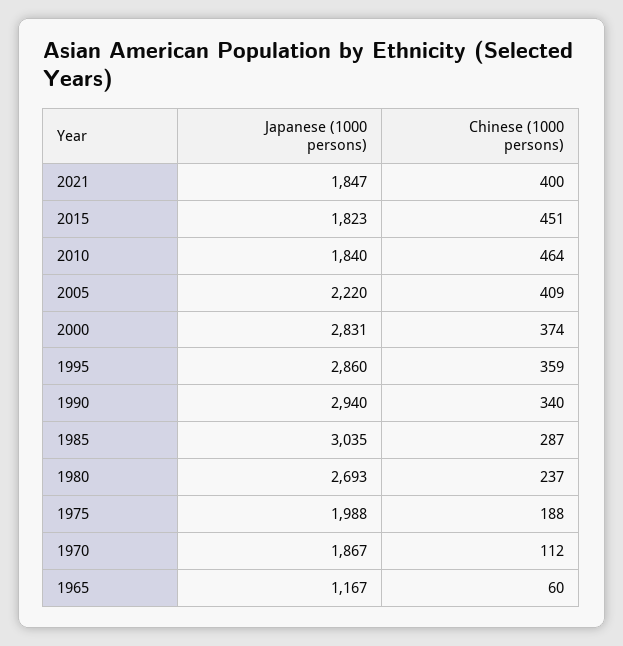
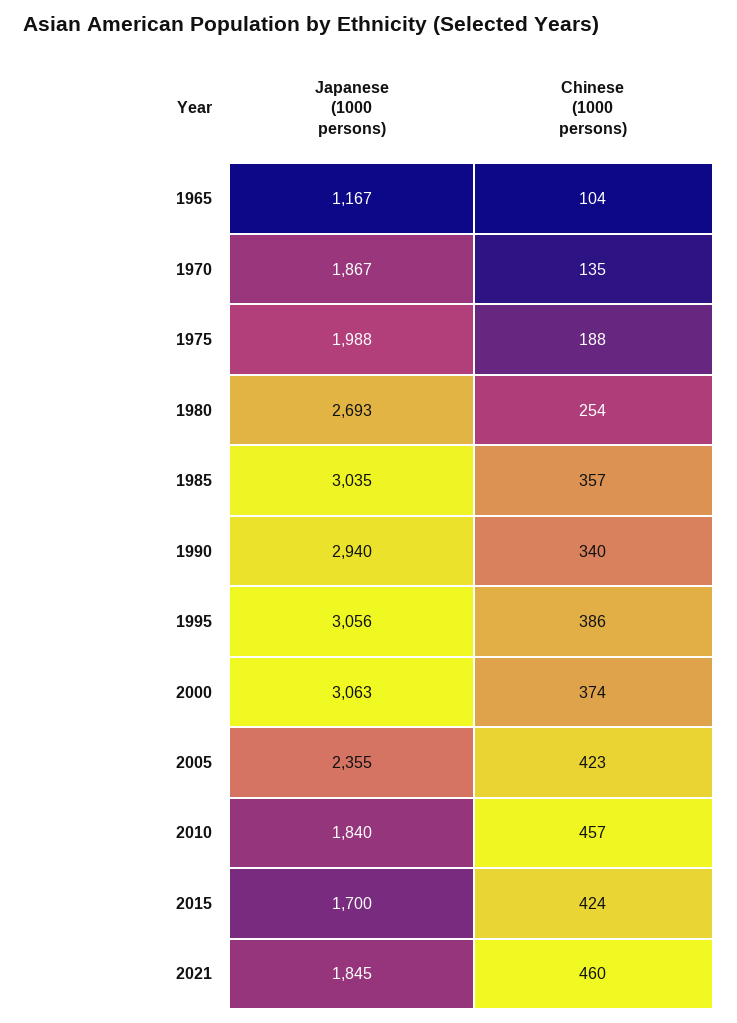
Japanese (1000 persons), 2021: 1847 -> 1845
Chinese (1000 persons), 2021: 400 -> 460
Japanese (1000 persons), 2015: 1823 -> 1700
Chinese (1000 persons), 2015: 451 -> 424
Chinese (1000 persons), 2010: 464 -> 457
Japanese (1000 persons), 2005: 2220 -> 2355
Chinese (1000 persons), 2005: 409 -> 423
Japanese (1000 persons), 2000: 2831 -> 3063
Japanese (1000 persons), 1995: 2860 -> 3056
Chinese (1000 persons), 1995: 359 -> 386
Chinese (1000 persons), 1985: 287 -> 357
Chinese (1000 persons), 1980: 237 -> 254
Chinese (1000 persons), 1970: 112 -> 135
Chinese (1000 persons), 1965: 60 -> 104

